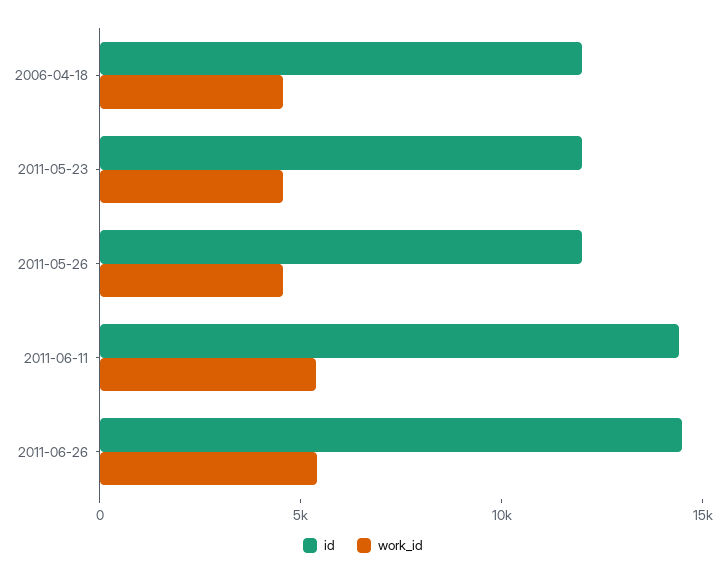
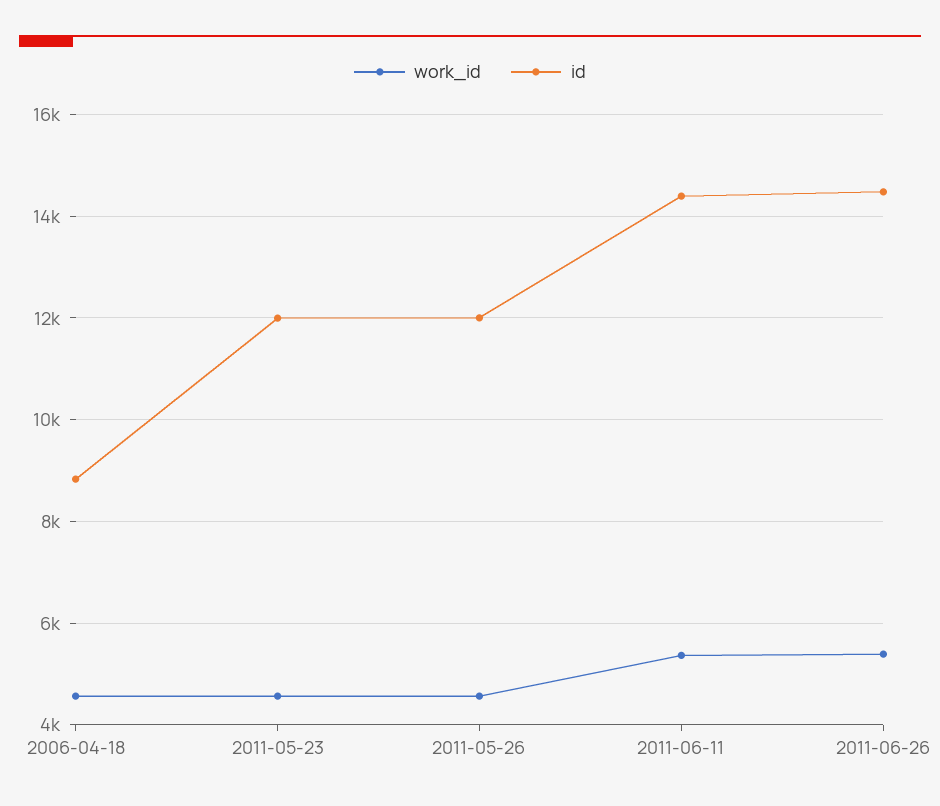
id, 2006-04-18: 12000 -> 8800

